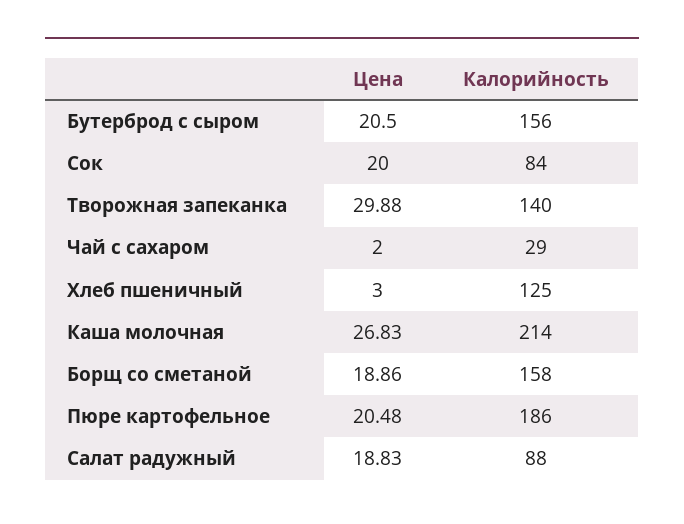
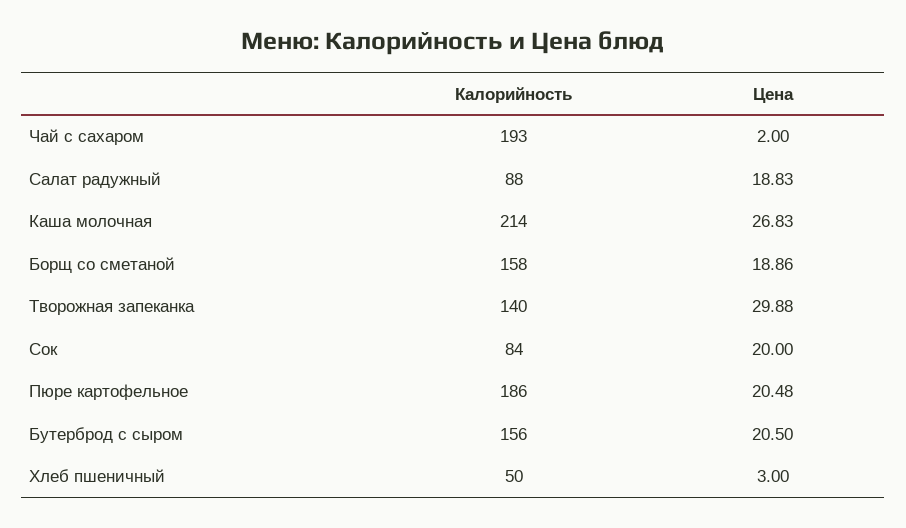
Калорийность, Чай с сахаром: 29 -> 193
Калорийность, Хлеб пшеничный: 125 -> 50

